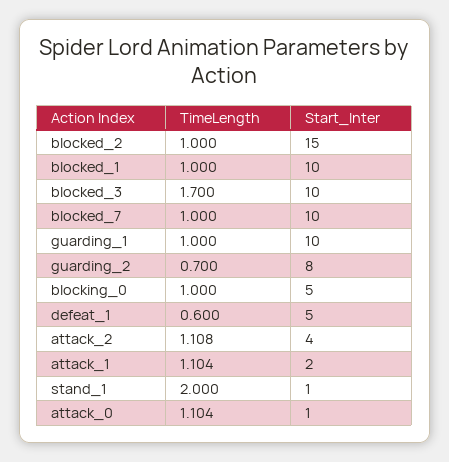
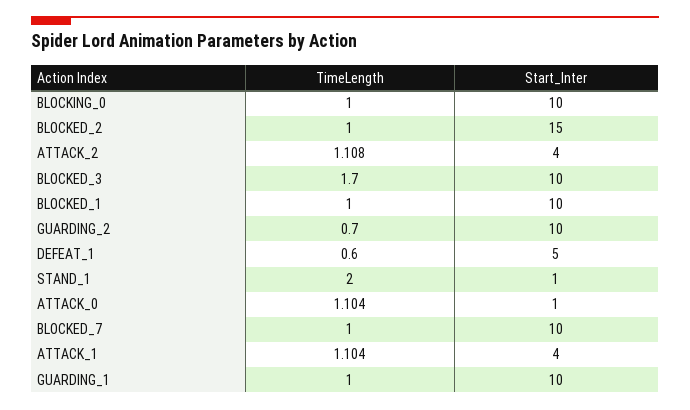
Start_Inter, guarding_2: 8 -> 10
Start_Inter, blocking_0: 5 -> 10
Start_Inter, attack_1: 2 -> 4

